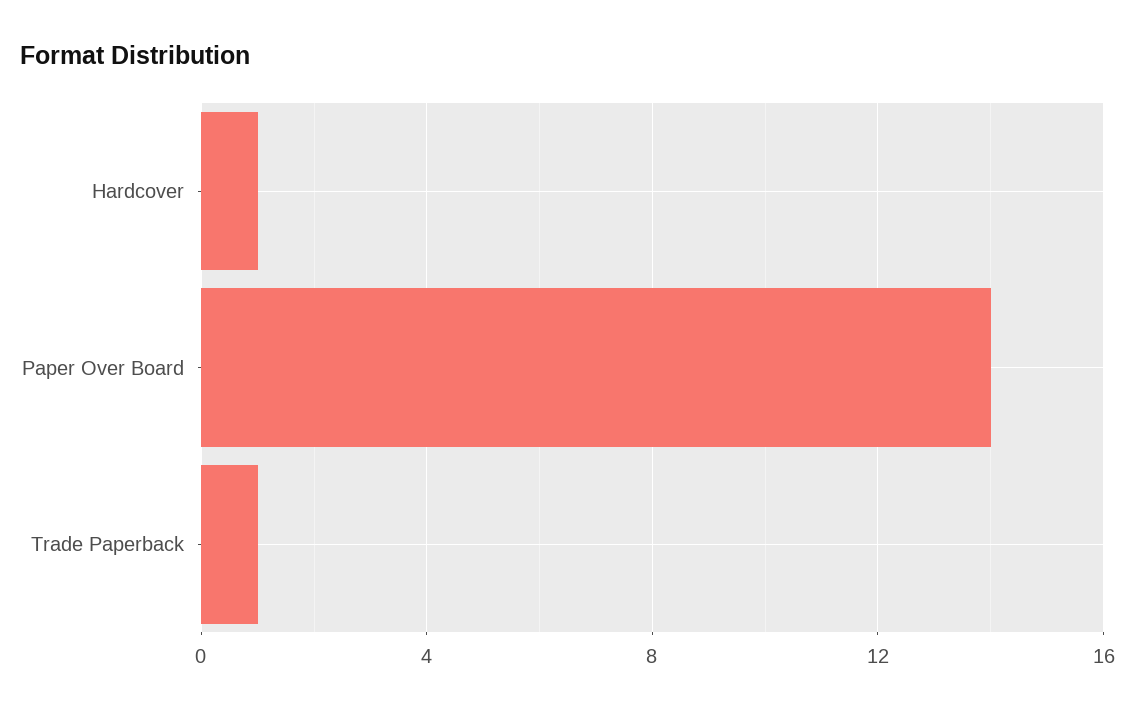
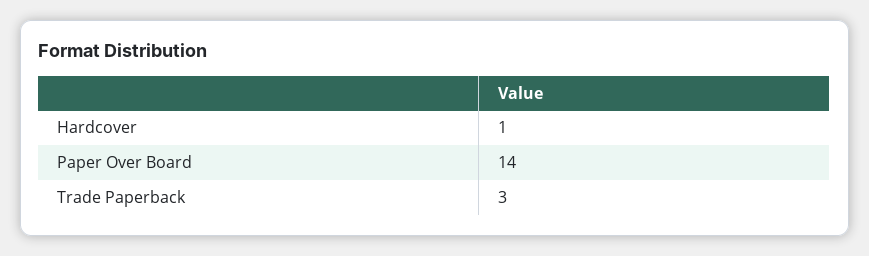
Trade Paperback: 1 -> 3

